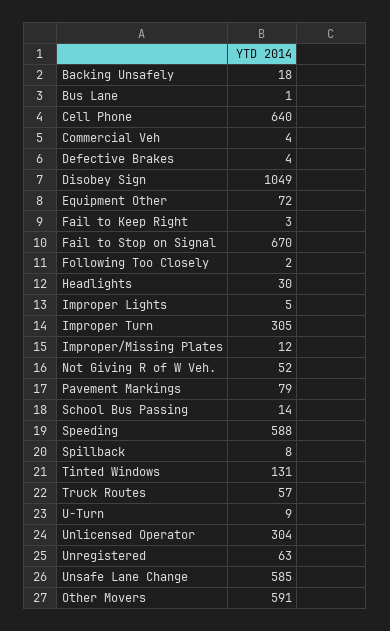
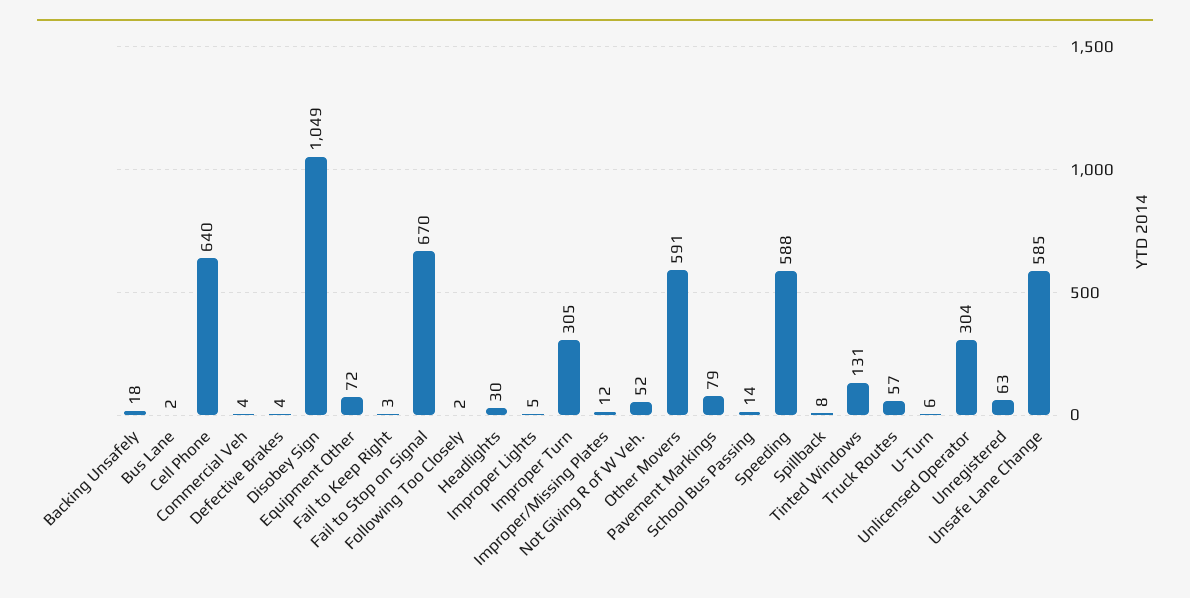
Bus Lane: 1 -> 2
U-Turn: 9 -> 6

